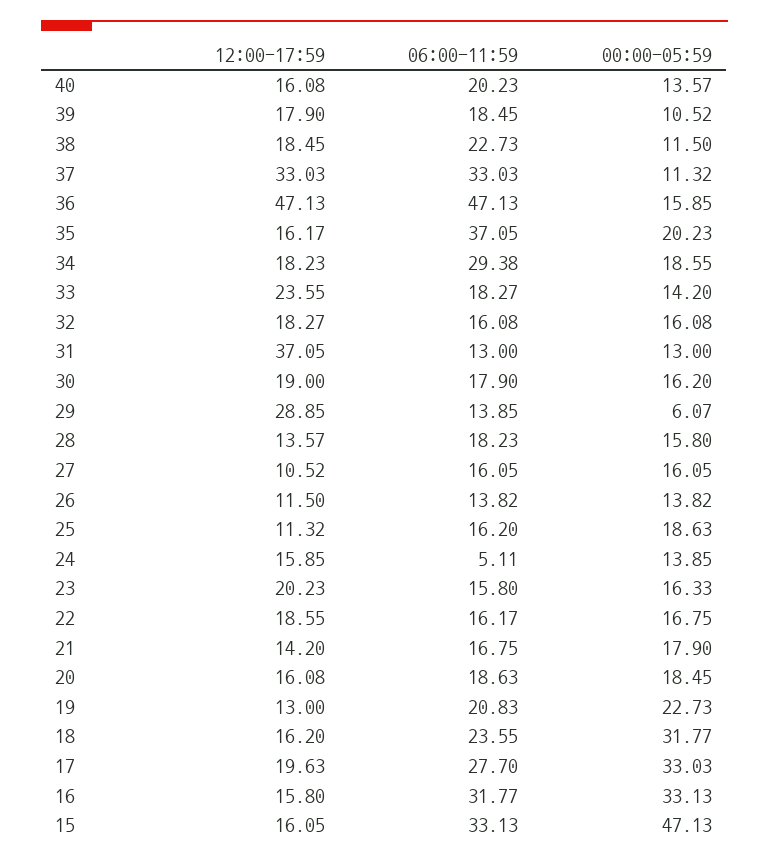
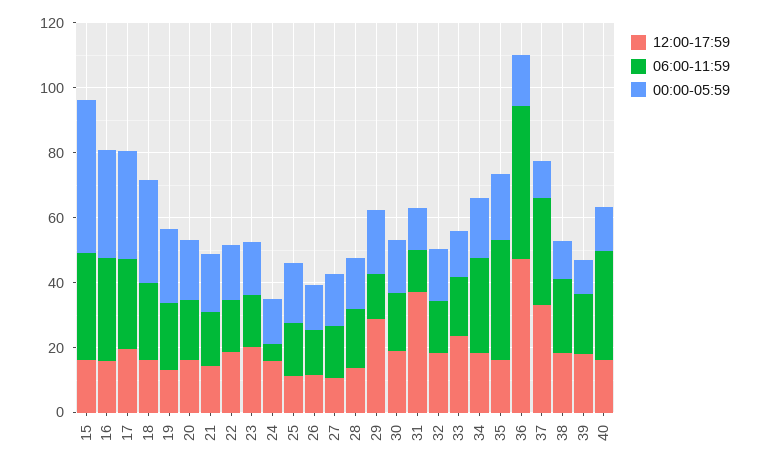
06:00-11:59, 40: 20.23 -> 35
00:00-05:59, 29: 6.07 -> 20

